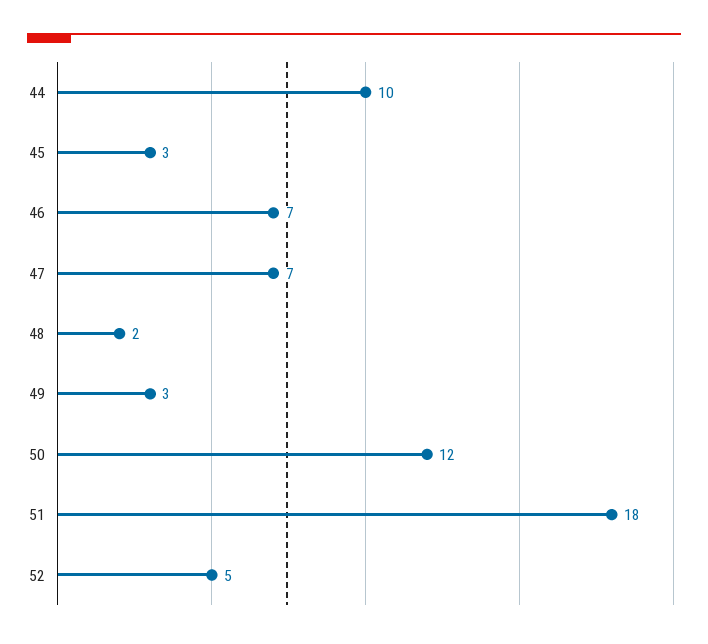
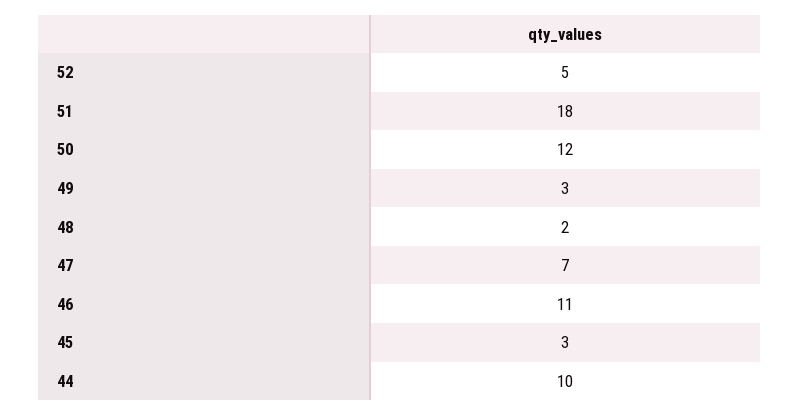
46: 7 -> 11

